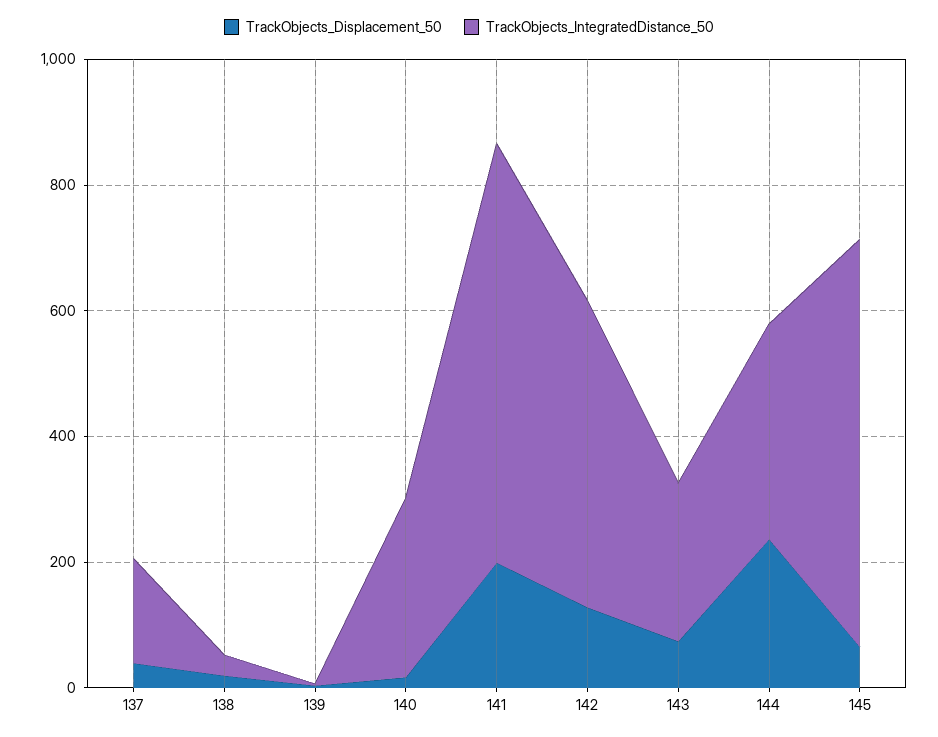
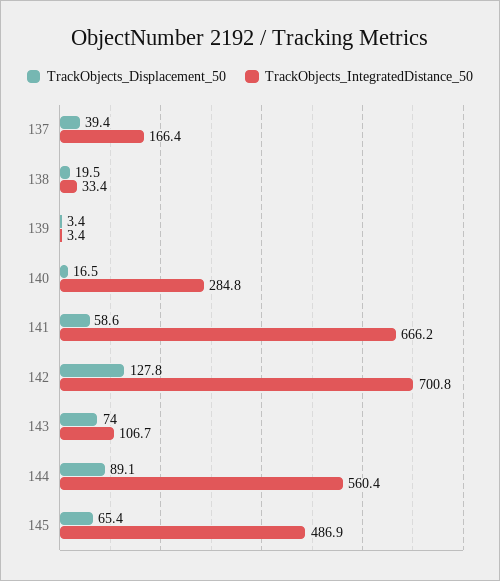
TrackObjects_Displacement_50, 141: 200 -> 58.6
TrackObjects_IntegratedDistance_50, 142: 500 -> 700.8
TrackObjects_IntegratedDistance_50, 143: 250 -> 106.7
TrackObjects_Displacement_50, 144: 250 -> 89.1
TrackObjects_IntegratedDistance_50, 144: 350 -> 560.4
TrackObjects_IntegratedDistance_50, 145: 650 -> 486.9

